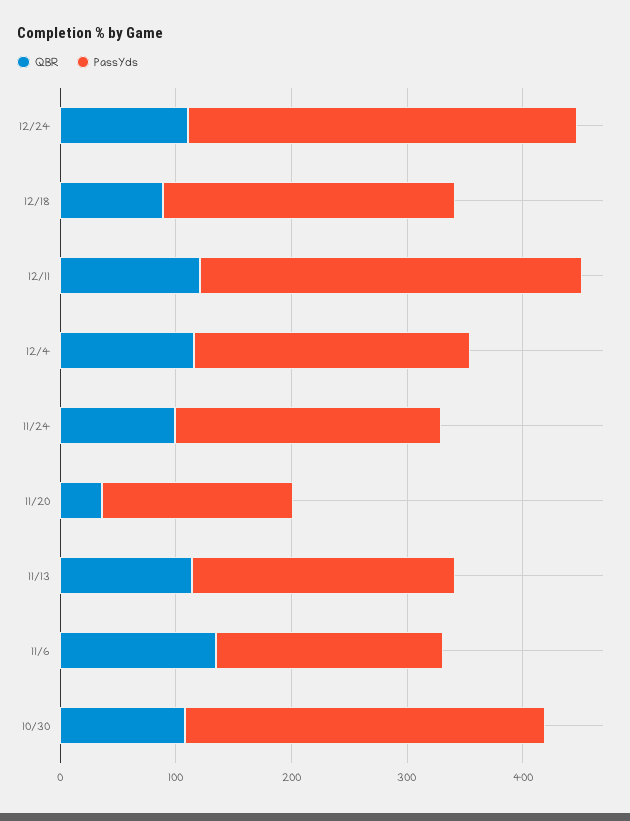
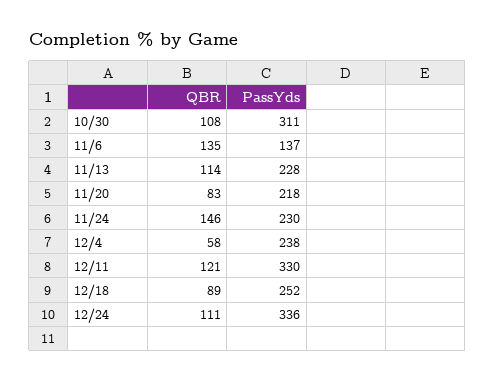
QBR, 12/4: 120 -> 58
QBR, 11/24: 100 -> 146
QBR, 11/20: 40 -> 83
PassYds, 11/20: 160 -> 218
PassYds, 11/6: 200 -> 137

